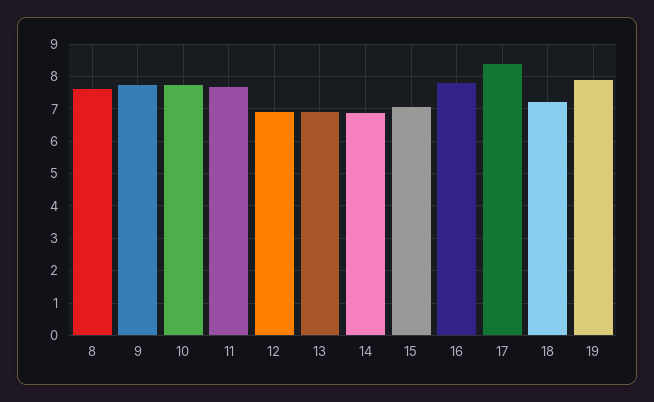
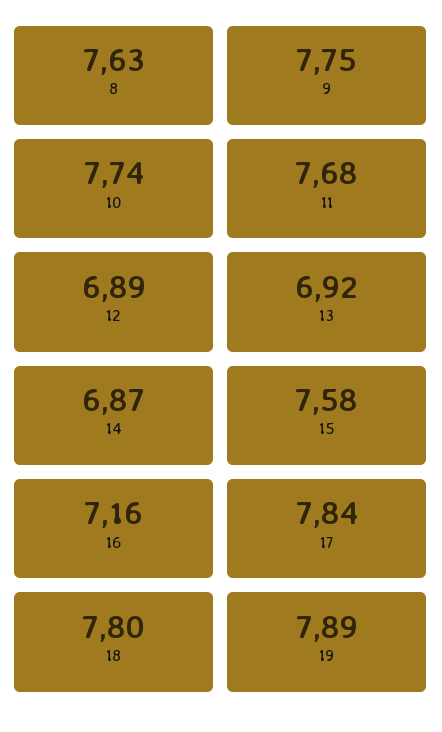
15: 7 -> 7.58
16: 7.8 -> 7.16
17: 8.4 -> 7.84
18: 7.2 -> 7.8

